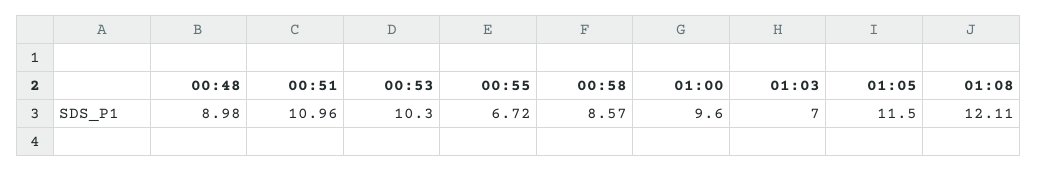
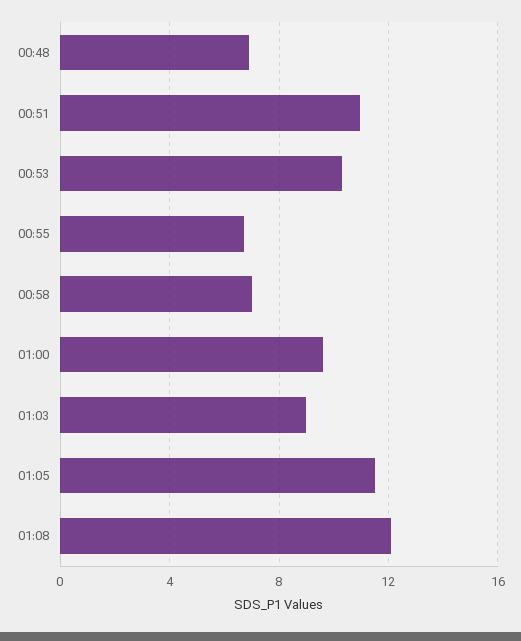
00:48: 8.98 -> 7
00:58: 8.57 -> 7
01:03: 7 -> 9

